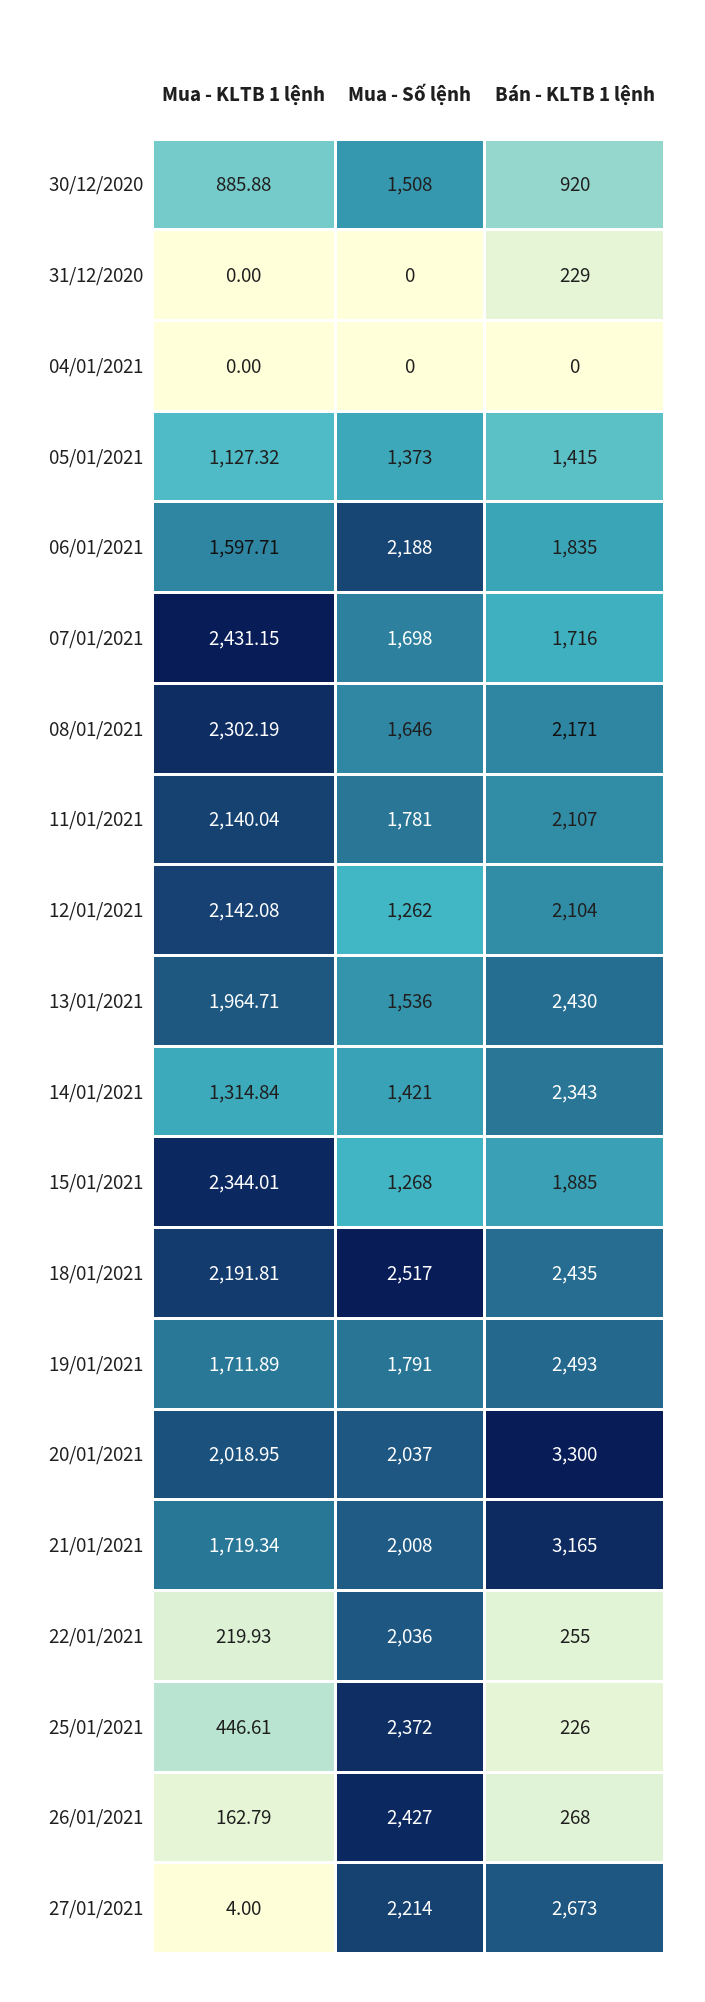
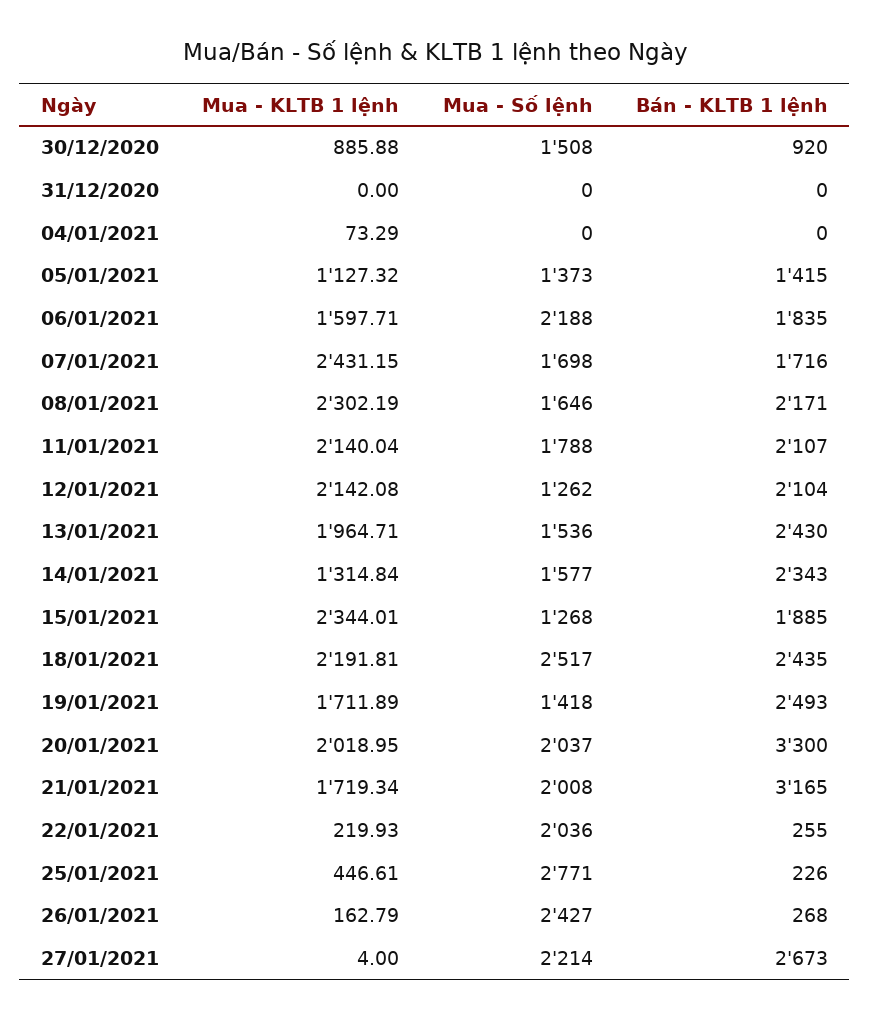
Bán - KLTB 1 lệnh, 31/12/2020: 229 -> 0
Mua - KLTB 1 lệnh, 04/01/2021: 0 -> 73.29
Mua - Số lệnh, 11/01/2021: 1781 -> 1788
Mua - Số lệnh, 14/01/2021: 1421 -> 1577
Mua - Số lệnh, 19/01/2021: 1791 -> 1418
Mua - Số lệnh, 25/01/2021: 2372 -> 2771

